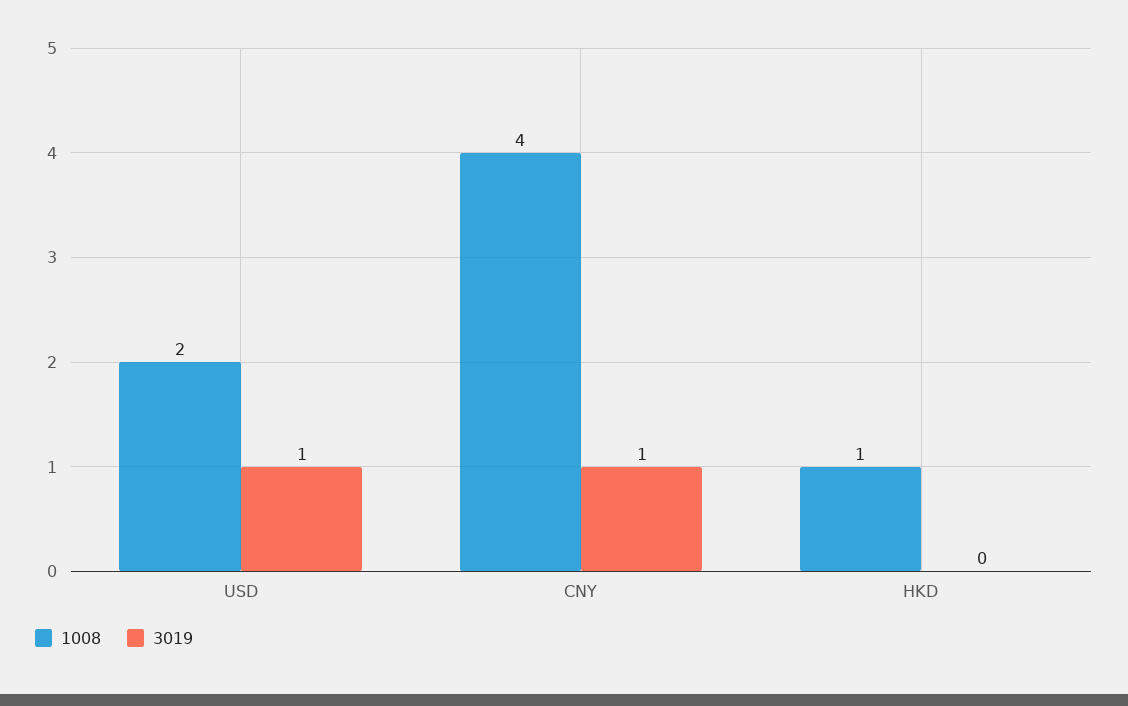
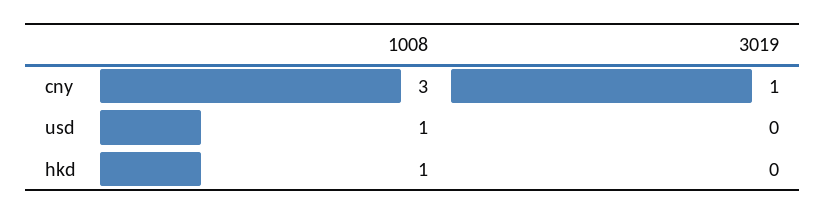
1008, USD: 2 -> 1
3019, USD: 1 -> 0
1008, CNY: 4 -> 3

